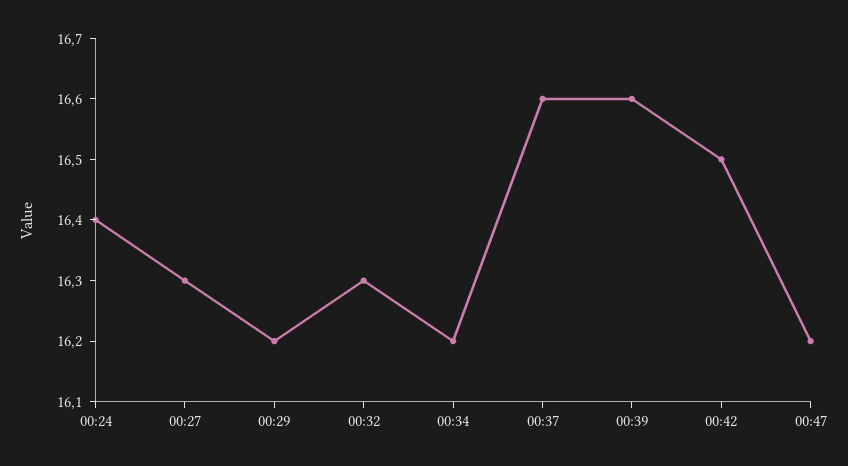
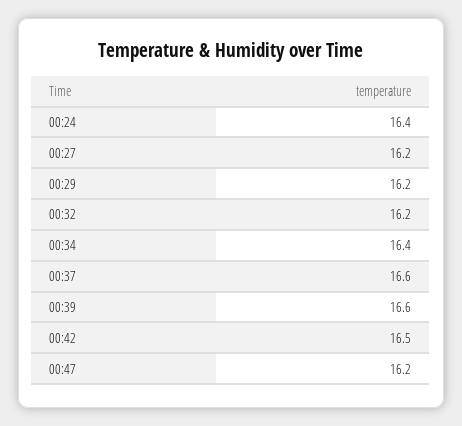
00:27: 16.3 -> 16.2
00:32: 16.3 -> 16.2
00:34: 16.2 -> 16.4

